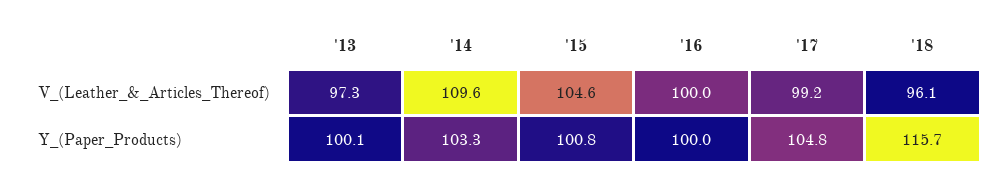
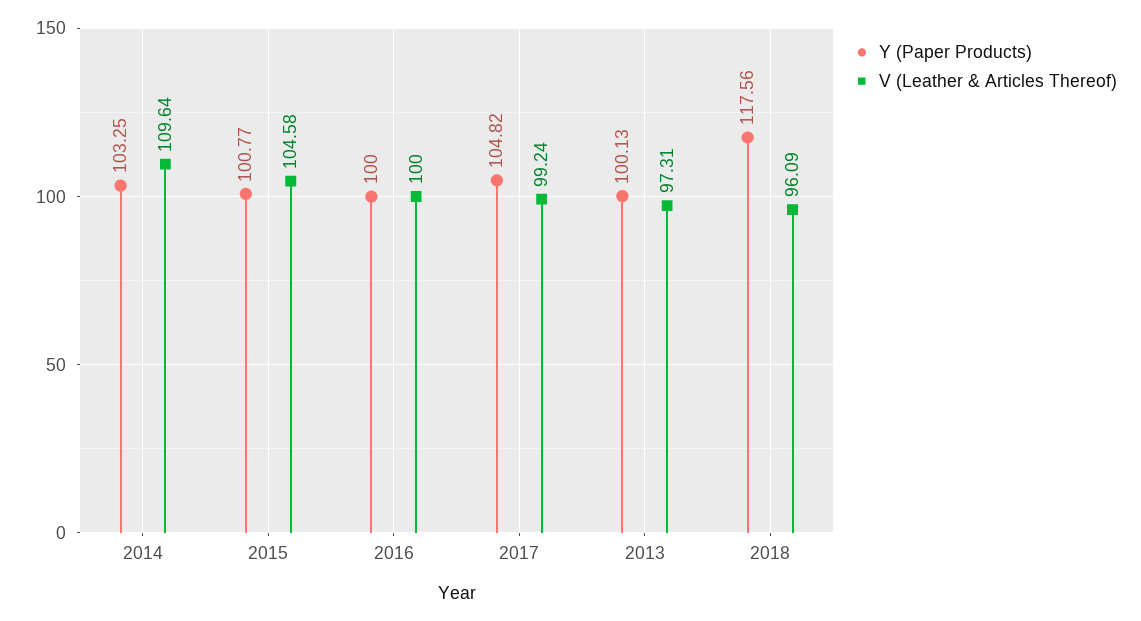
Y_(Paper_Products), '18: 115.7 -> 117.56

